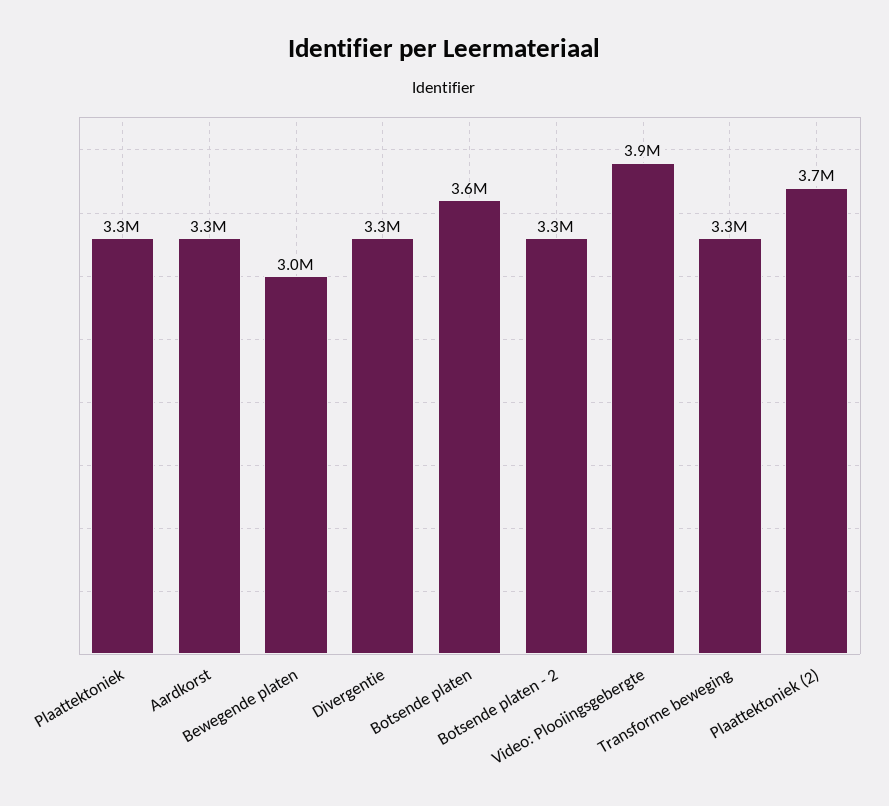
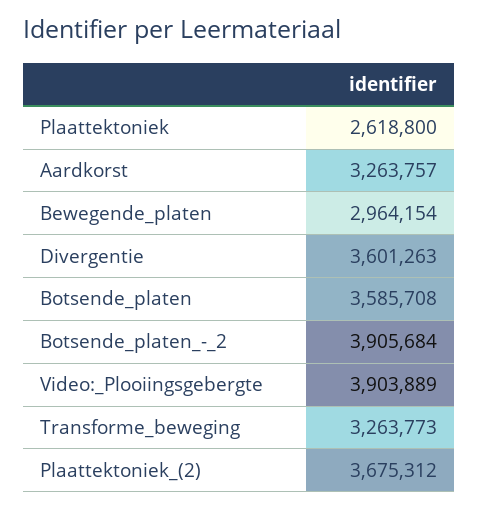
Plaattektoniek: 3300000 -> 2618800
Divergentie: 3300000 -> 3601263
Botsende platen - 2: 3300000 -> 3905684

